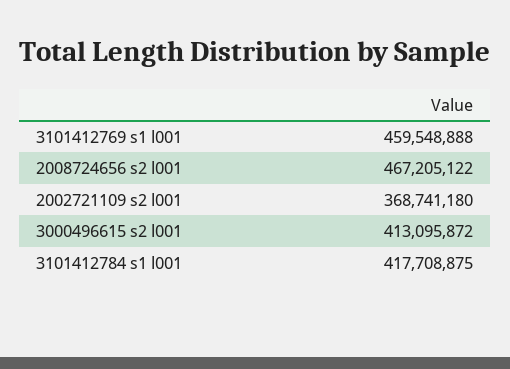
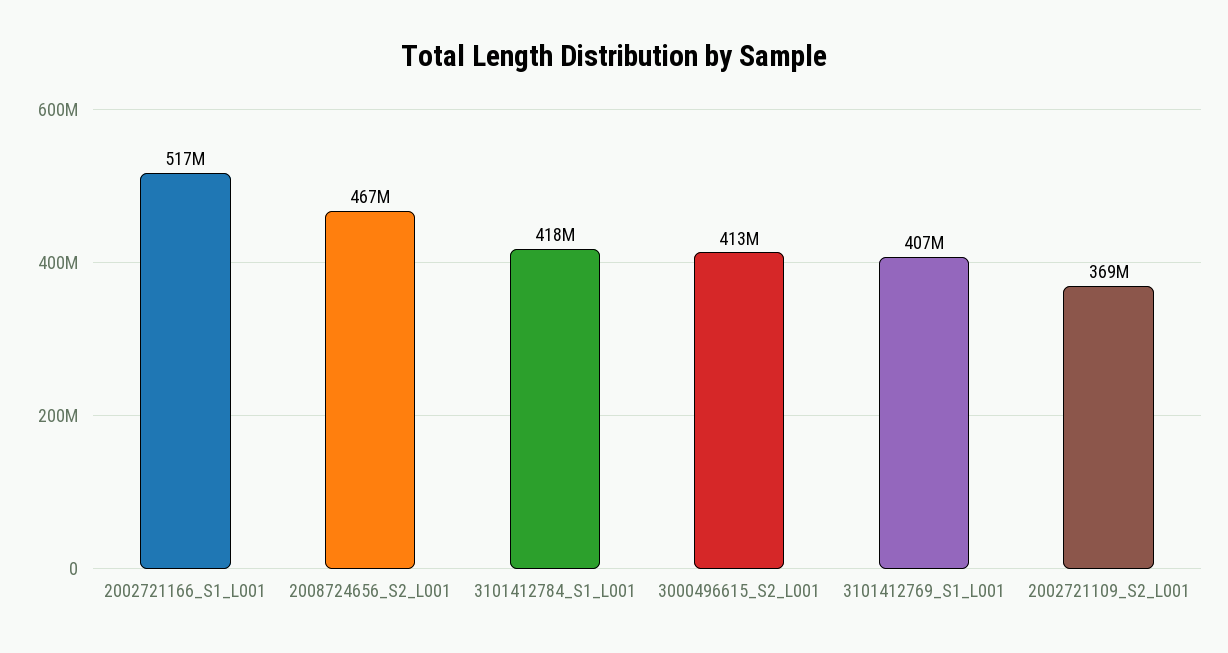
3101412769 s1 l001: 459548888 -> 407000000
2002721166_S1_L001: none -> 517000000

